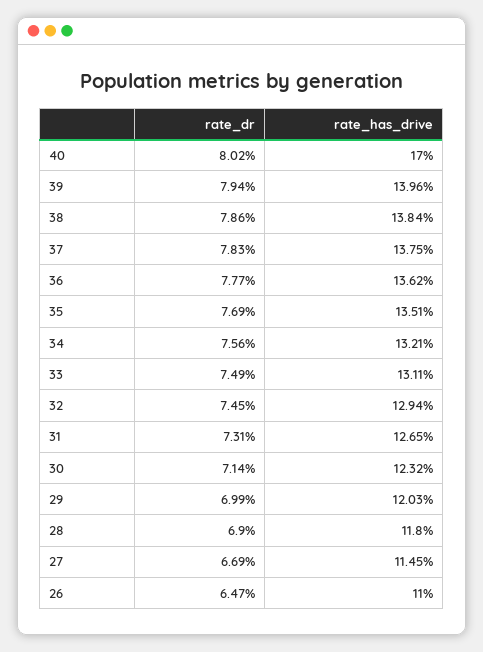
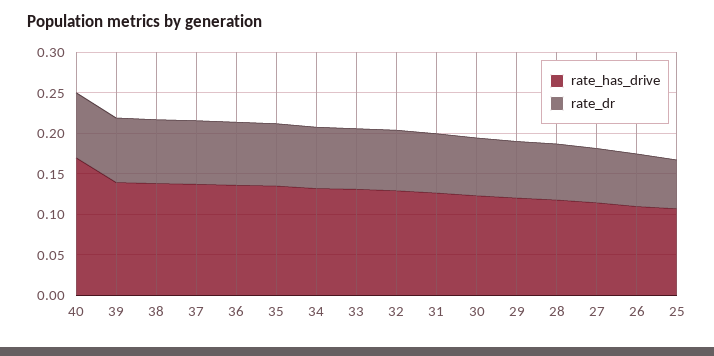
rate_has_drive, 25: none -> 0.11
rate_dr, 25: none -> 0.06

